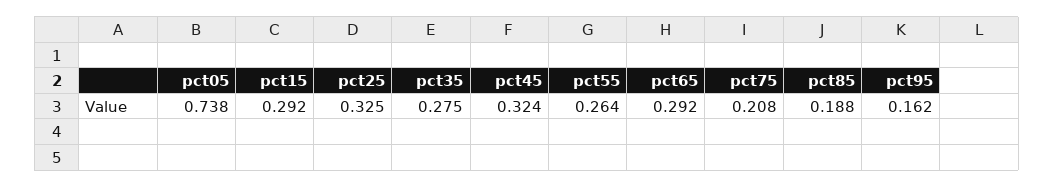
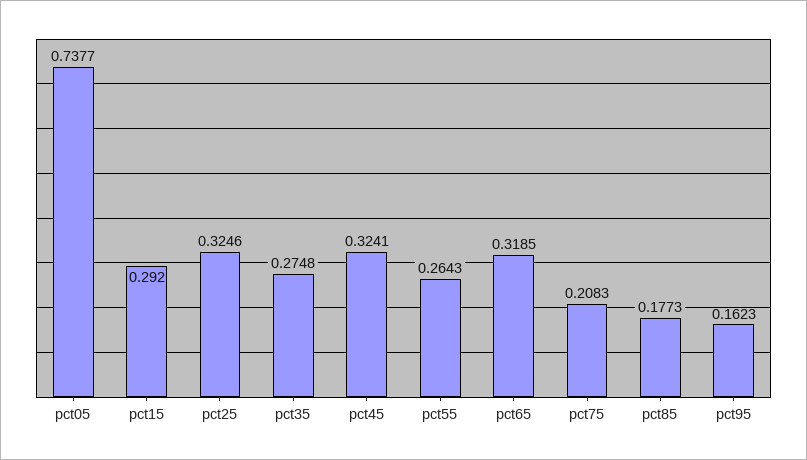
pct65: 0.292 -> 0.3185
pct85: 0.188 -> 0.1773

